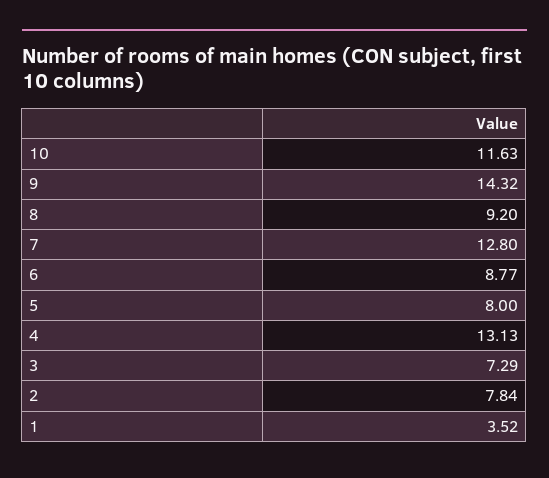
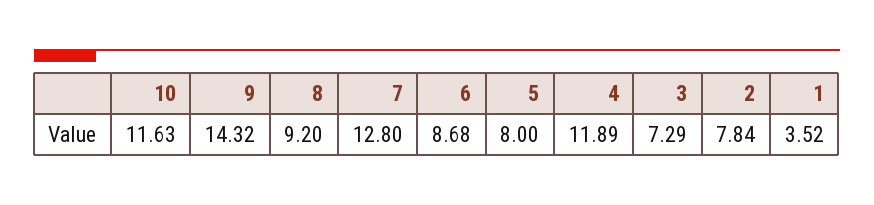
6: 8.77 -> 8.68
4: 13.13 -> 11.89

